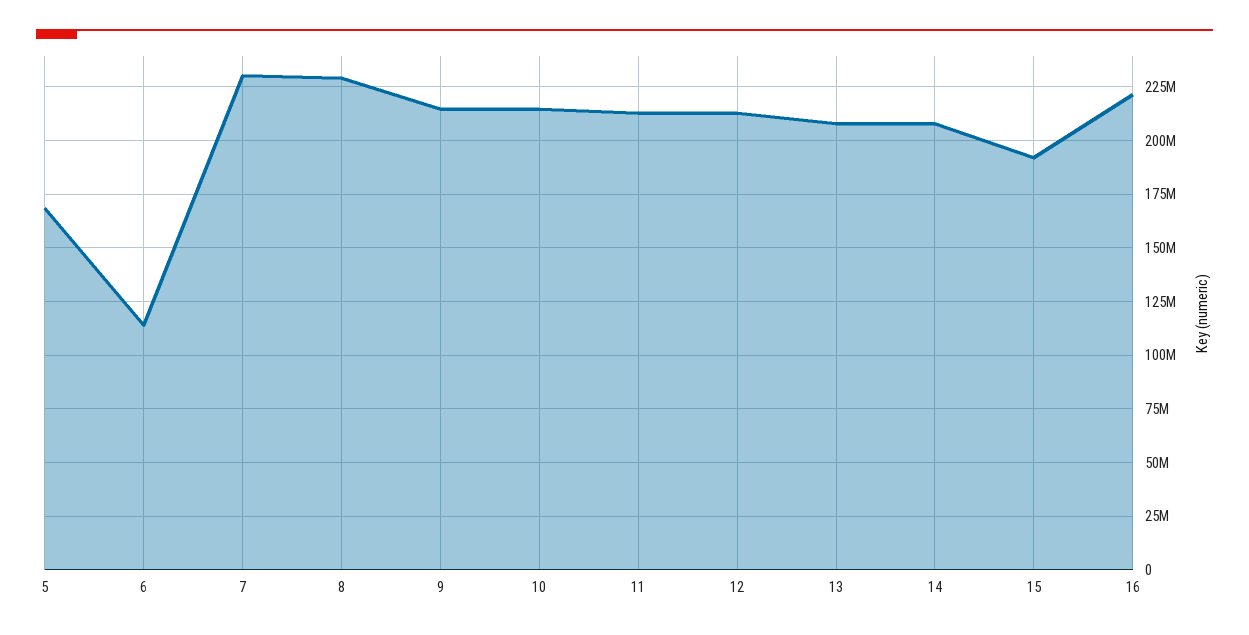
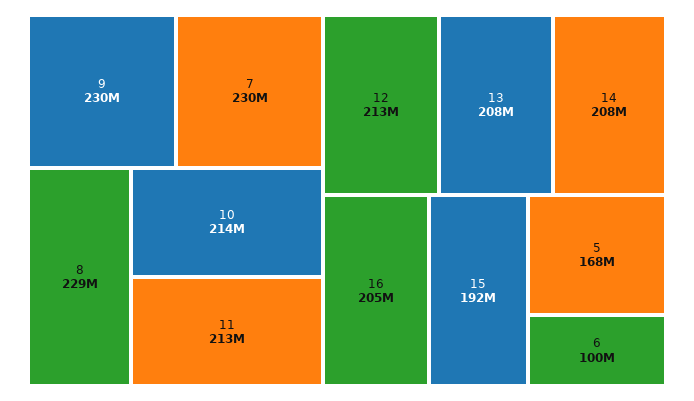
6: 115000000 -> 100000000
9: 215000000 -> 230000000
16: 220000000 -> 205000000

